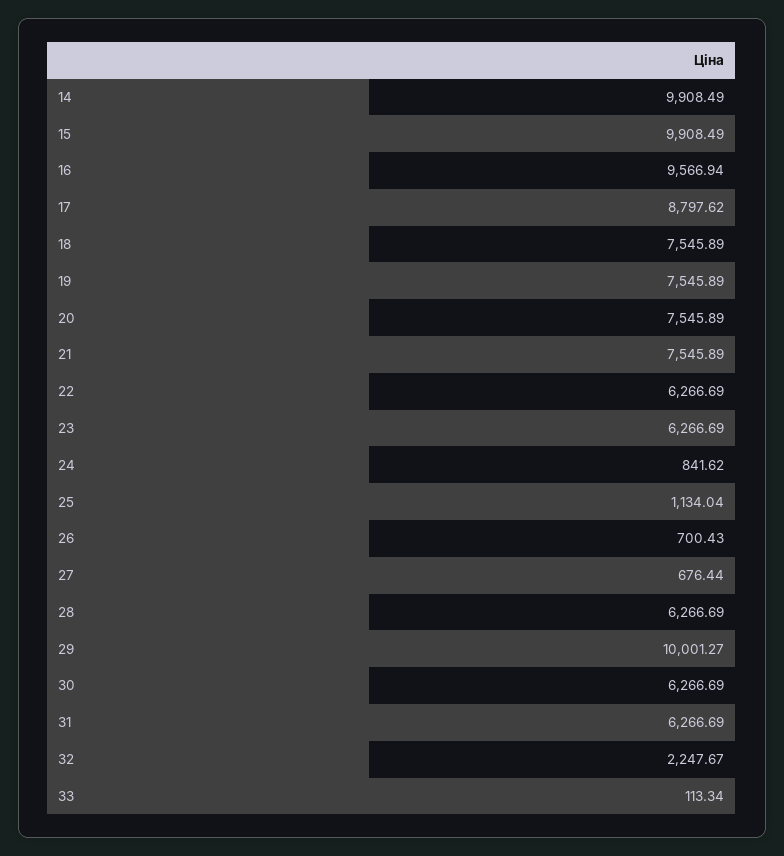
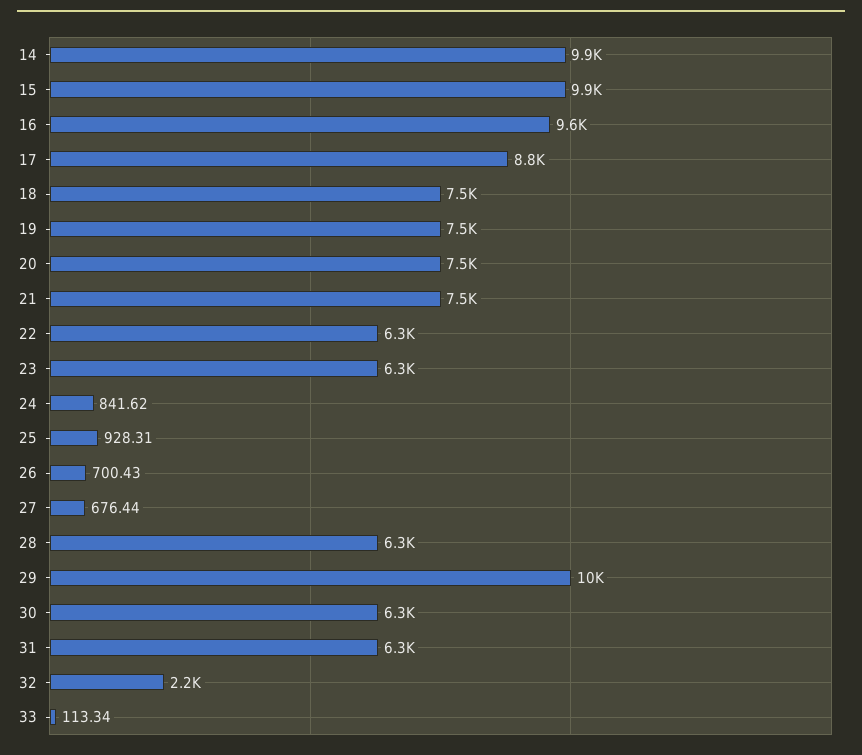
25: 1134.04 -> 928.31

